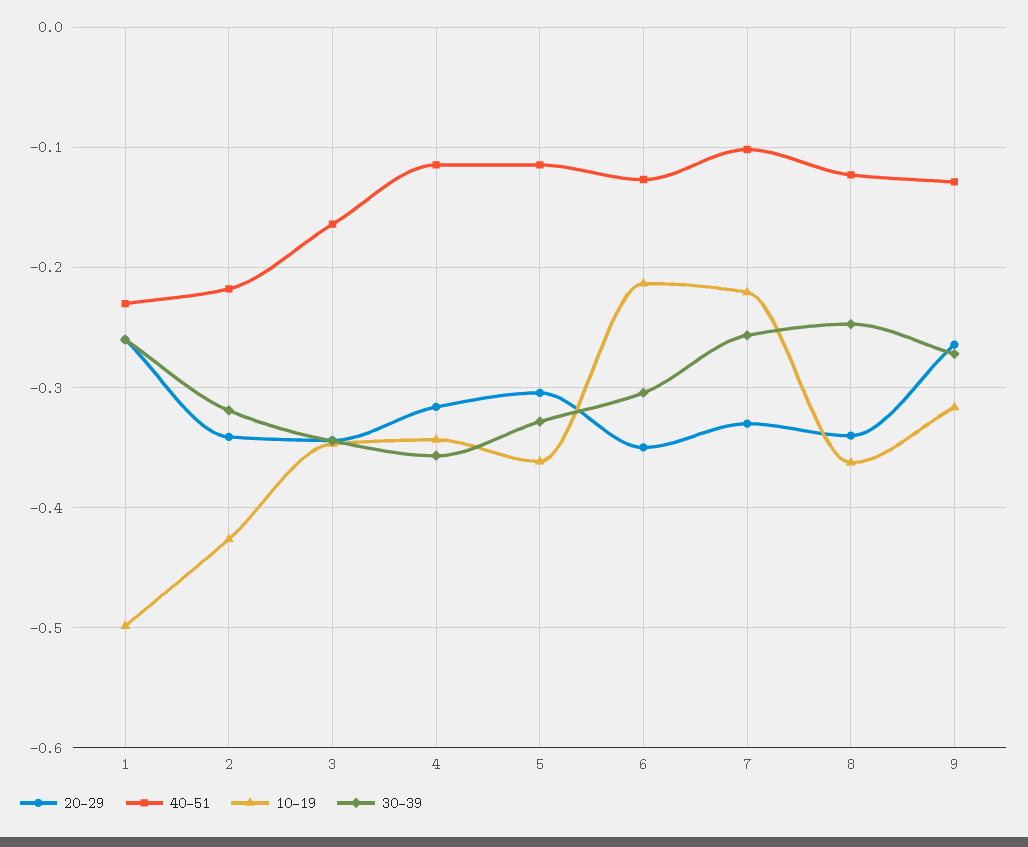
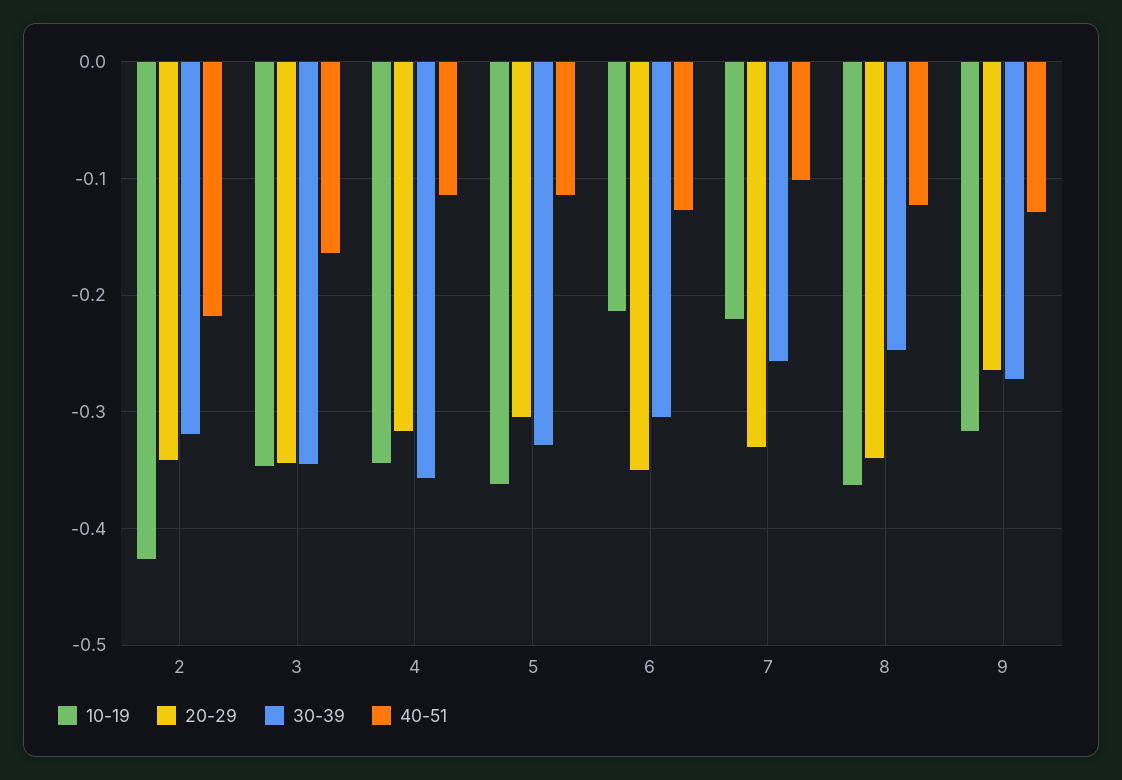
20-29, 1: -0.26 -> none
40-51, 1: -0.23 -> none
10-19, 1: -0.5 -> none
30-39, 1: -0.26 -> none

